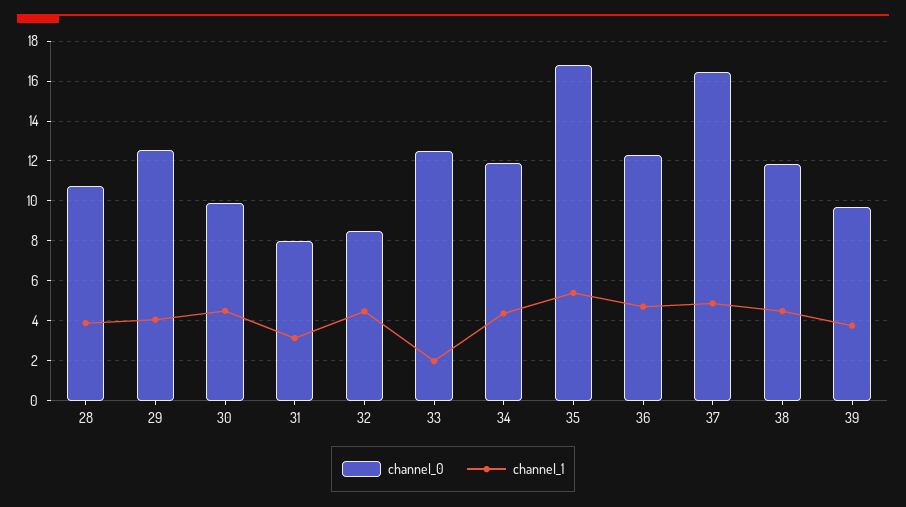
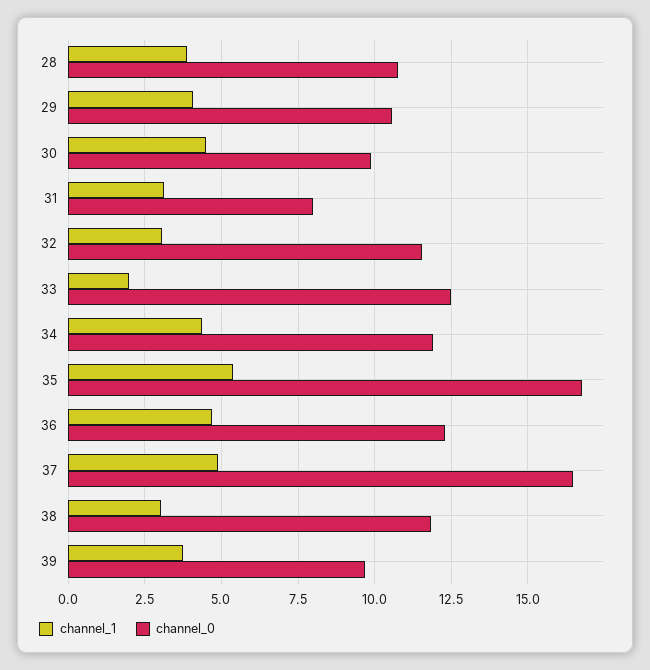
channel_0, 29: 12.5 -> 10.5
channel_0, 32: 8.5 -> 11.5
channel_1, 32: 4.5 -> 3
channel_1, 38: 4.5 -> 3

